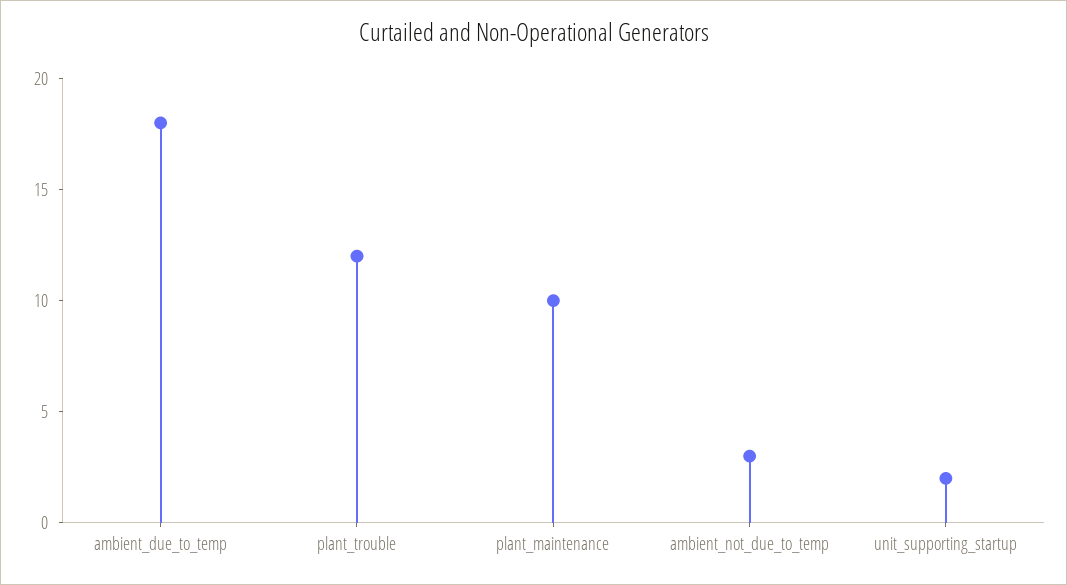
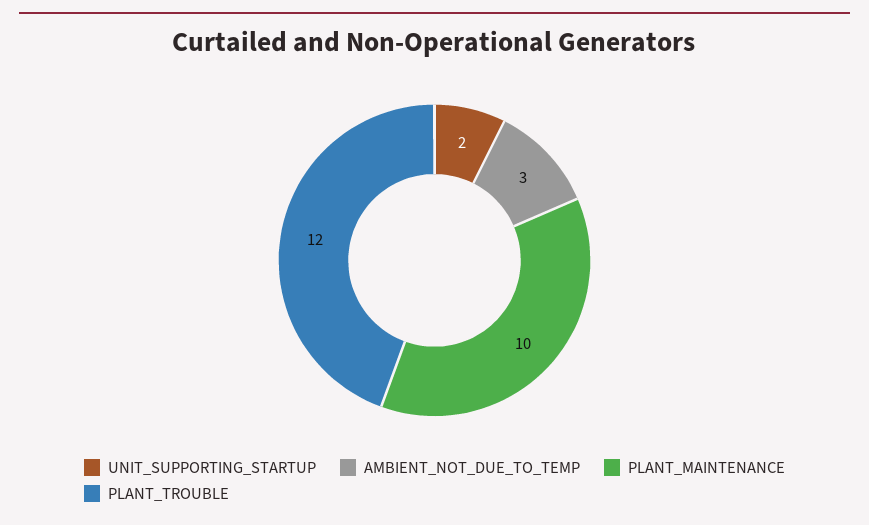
ambient_due_to_temp: 18 -> none

